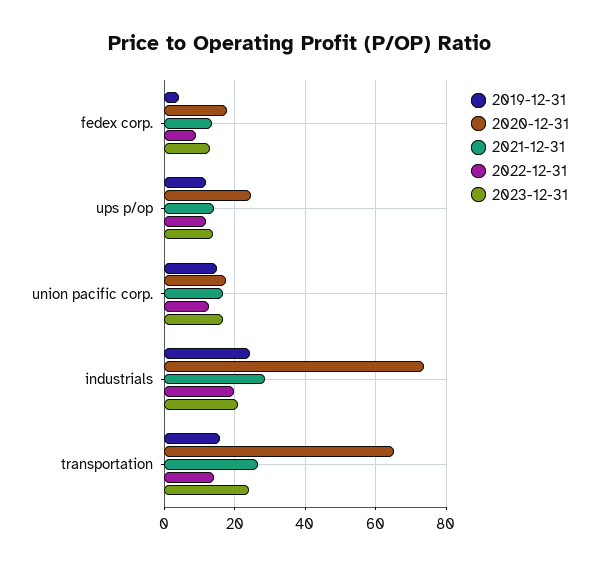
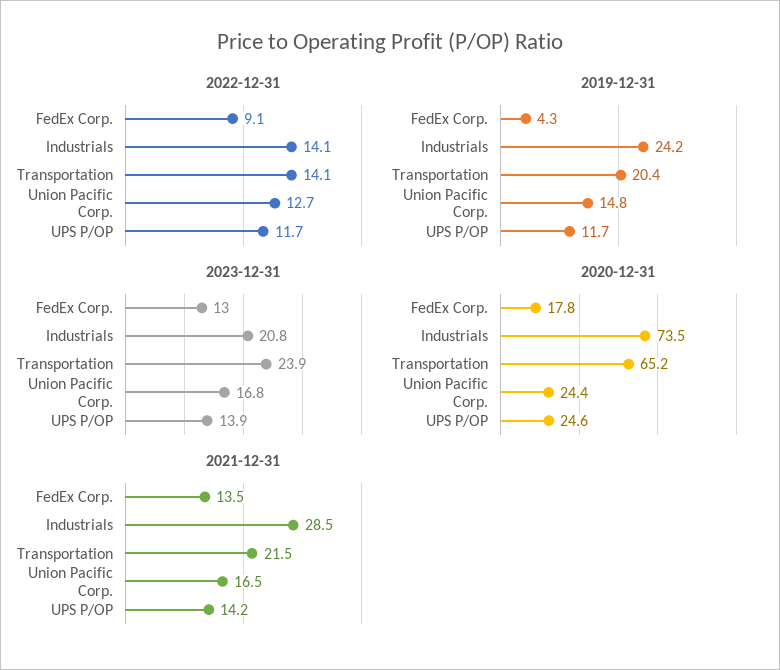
2020-12-31, union pacific corp.: 18 -> 24.4
2022-12-31, industrials: 20 -> 14.1
2019-12-31, transportation: 16 -> 20.4
2021-12-31, transportation: 26 -> 21.5

